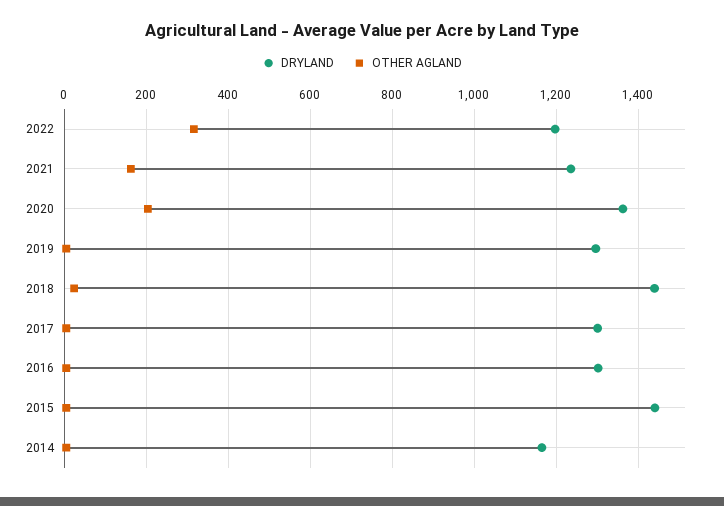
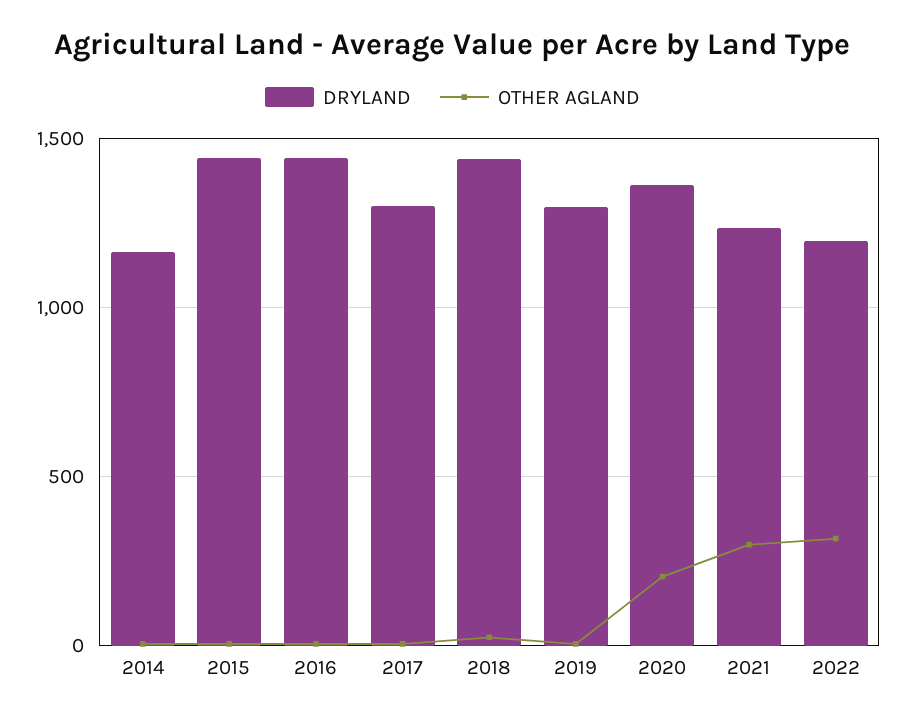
OTHER AGLAND, 2021: 160 -> 300
DRYLAND, 2016: 1300 -> 1450

